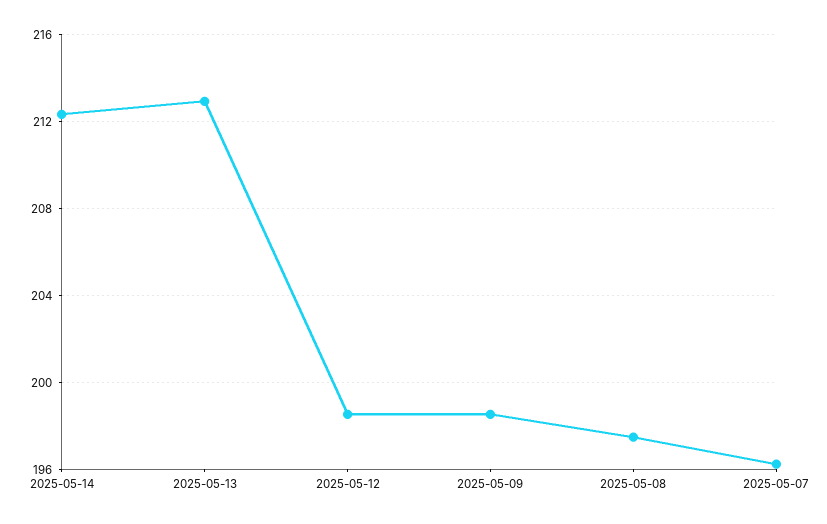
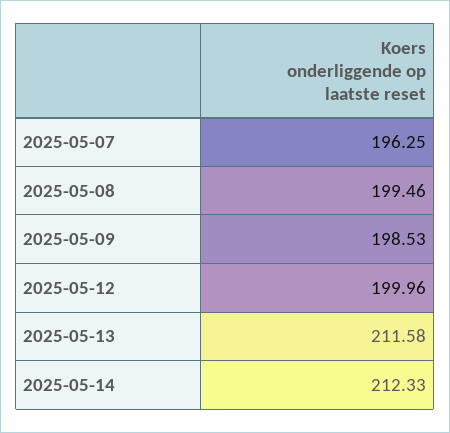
2025-05-13: 213 -> 211.58
2025-05-12: 198.5 -> 199.96
2025-05-08: 197.5 -> 199.46

